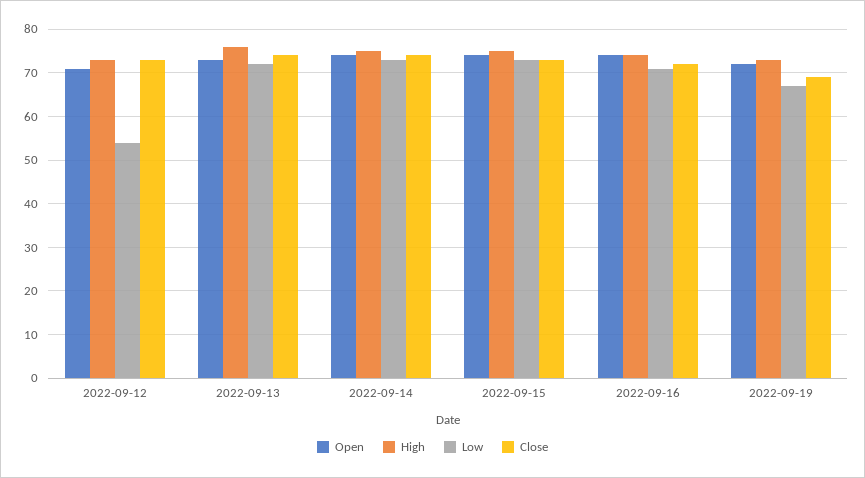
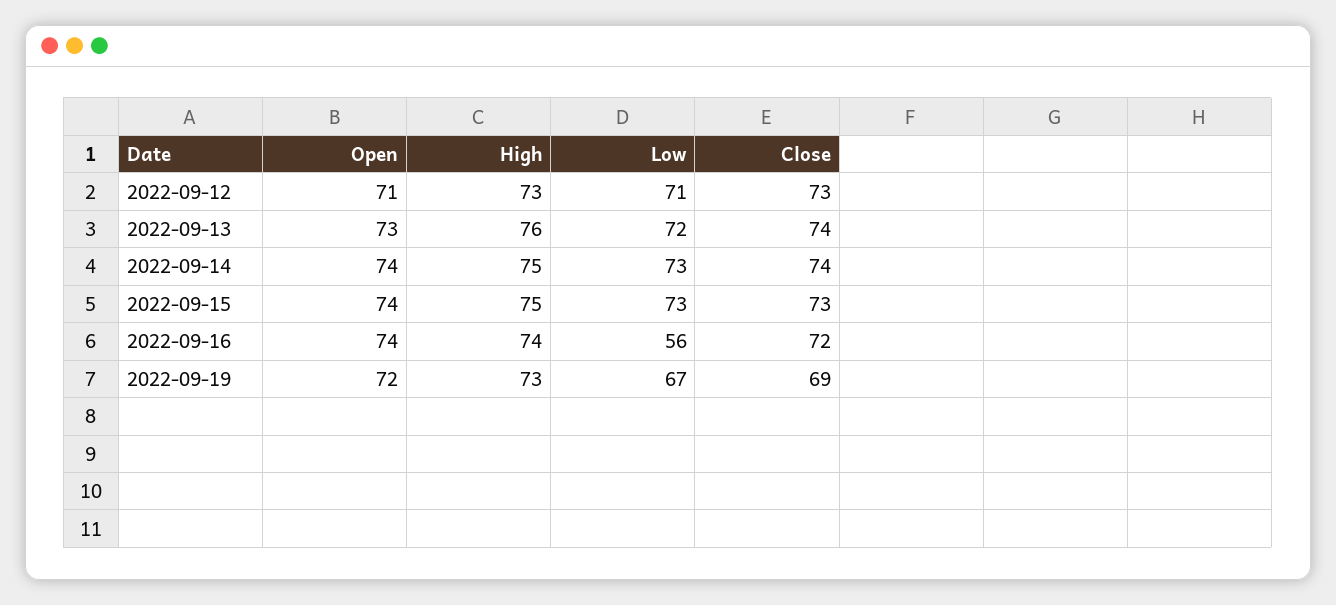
Low, 2022-09-12: 55 -> 71
Low, 2022-09-16: 70 -> 56

